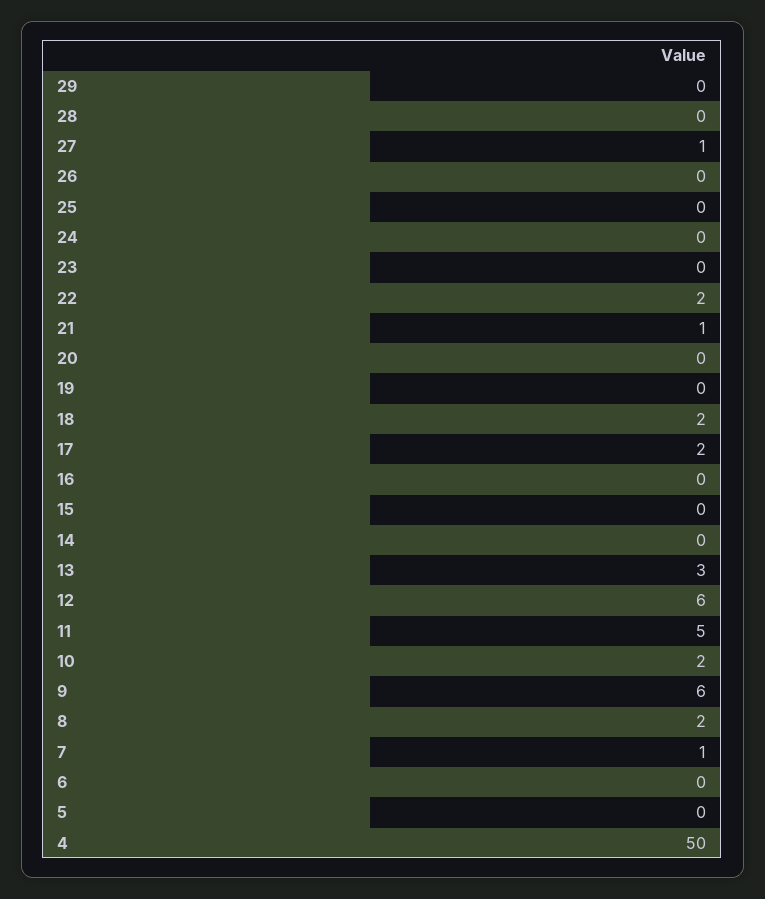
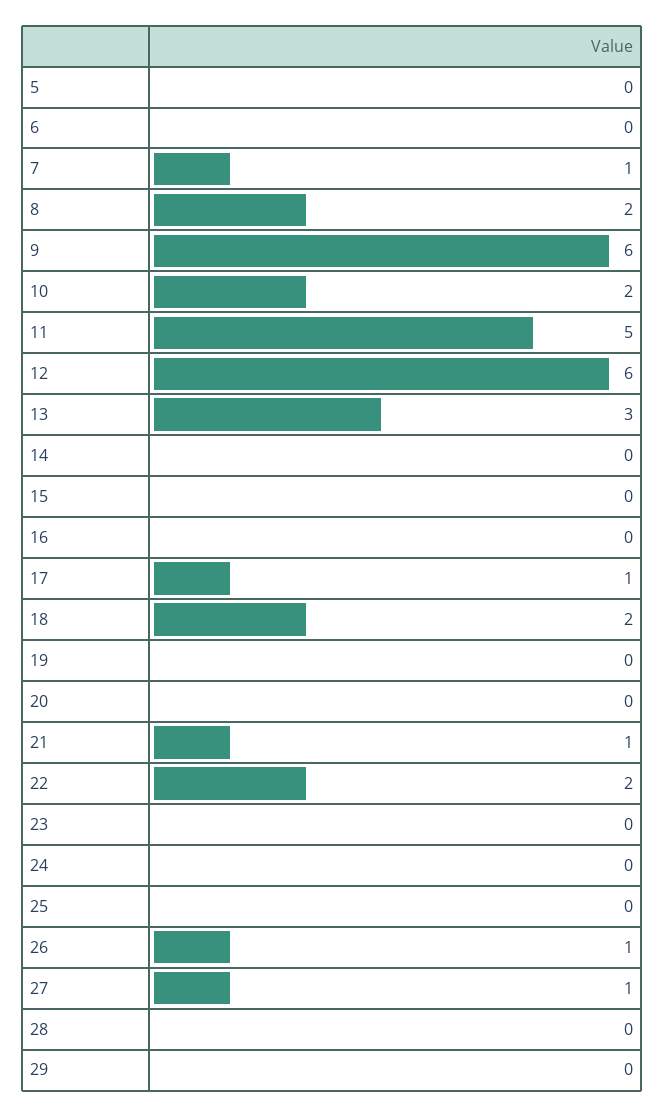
26: 0 -> 1
17: 2 -> 1
4: 50 -> none

